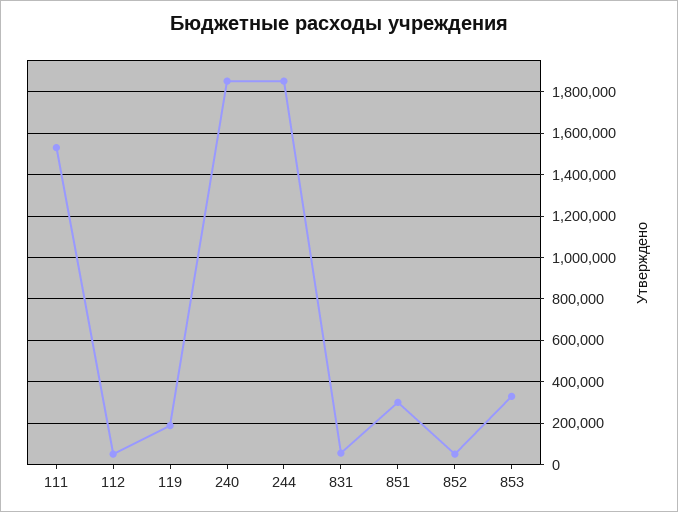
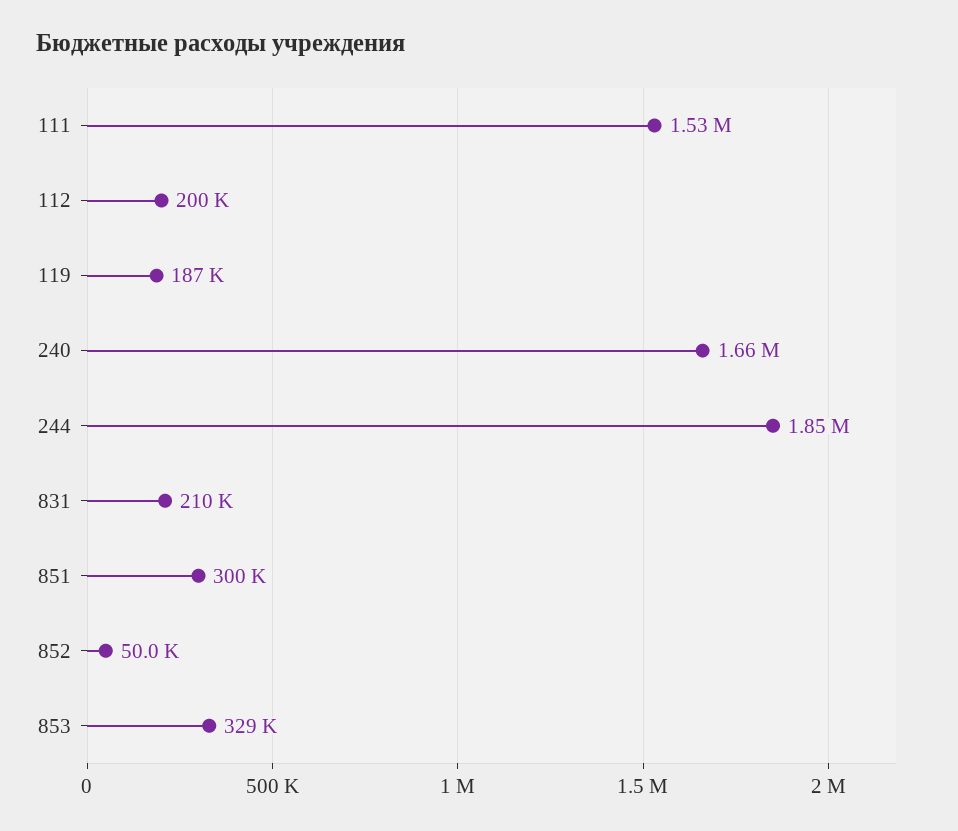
112: 50000 -> 200000
240: 1850000 -> 1660000
831: 50000 -> 210000

